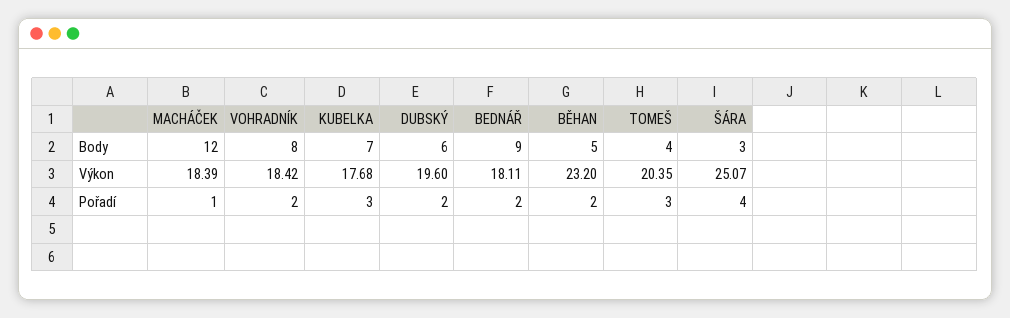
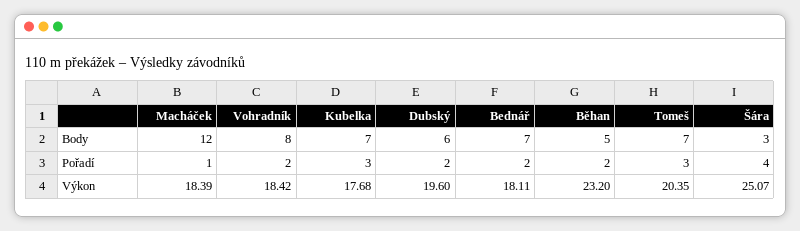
BEDNÁŘ, Body: 9 -> 7
TOMEŠ, Body: 4 -> 7

